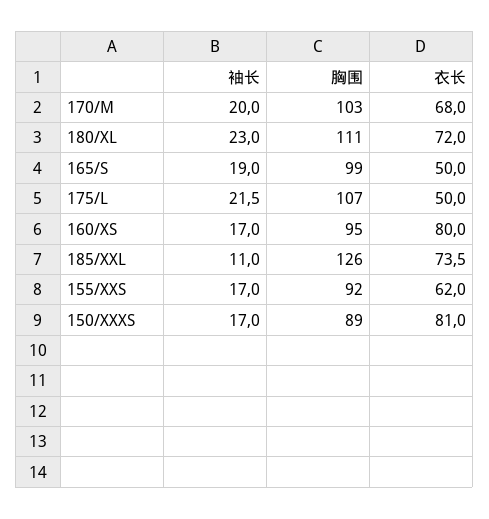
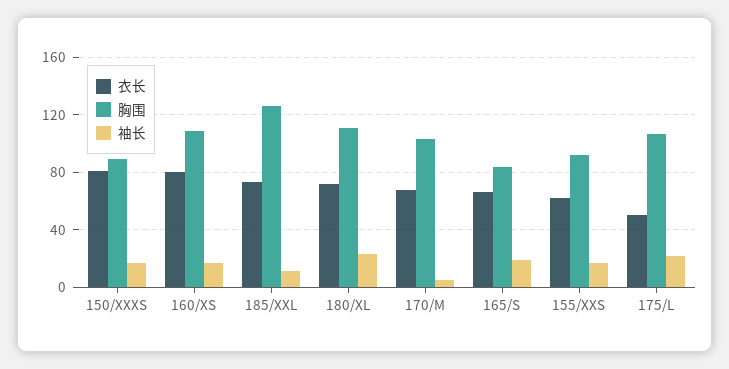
袖长, 170/M: 20 -> 5
胸围, 165/S: 99 -> 85
衣长, 165/S: 50 -> 65
胸围, 160/XS: 95 -> 110

